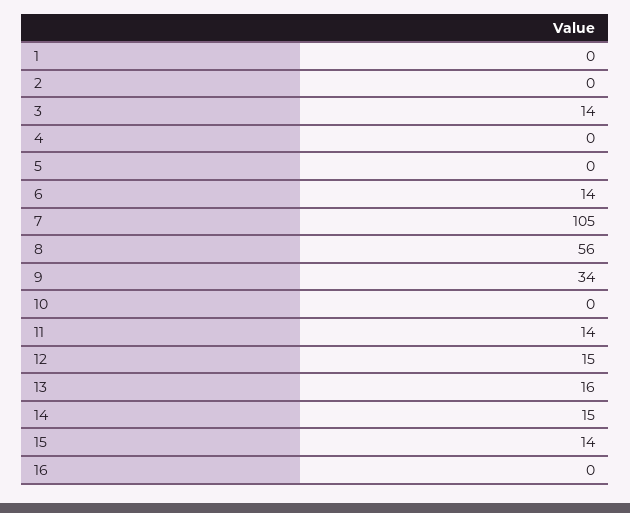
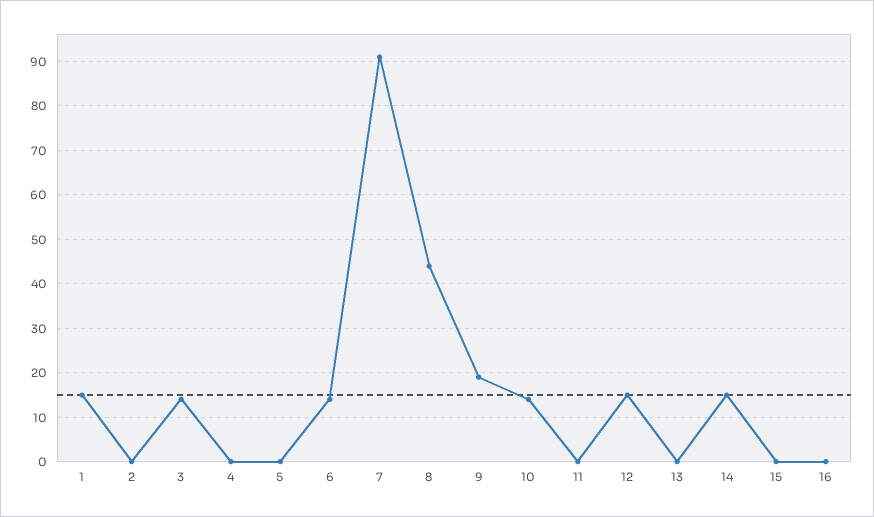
1: 0 -> 15
7: 105 -> 90
8: 56 -> 45
9: 34 -> 20
10: 0 -> 15
11: 14 -> 0
13: 16 -> 0
15: 14 -> 0

